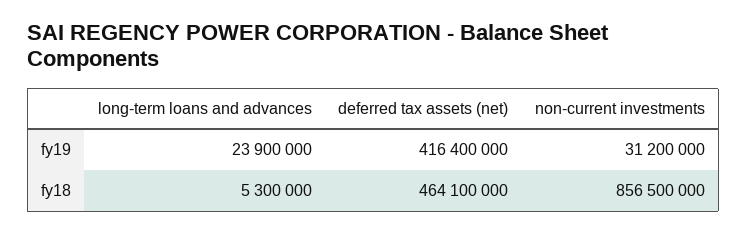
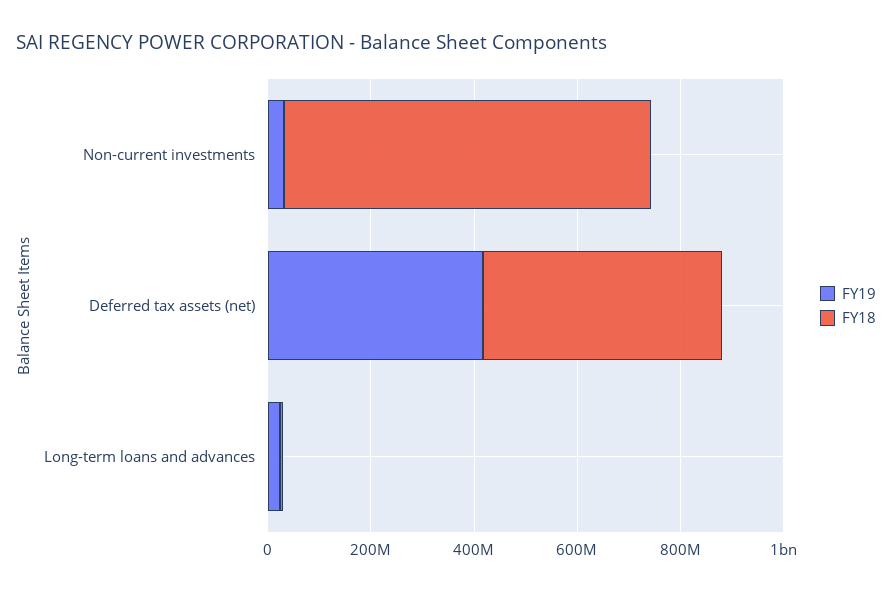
fy18, non-current investments: 856500000 -> 700000000

